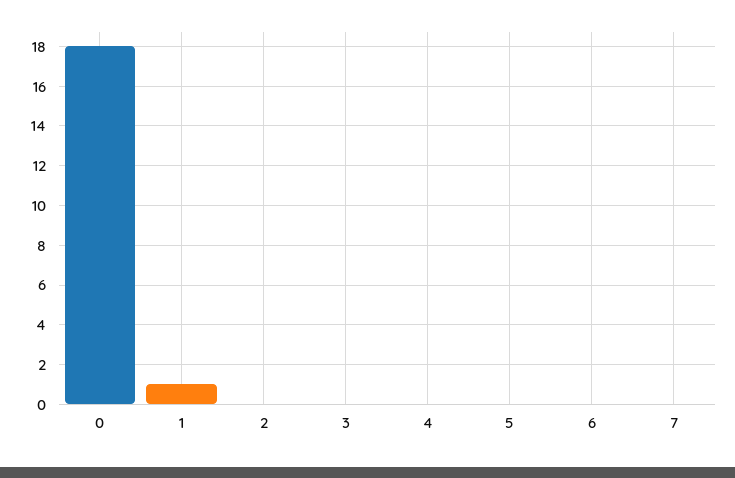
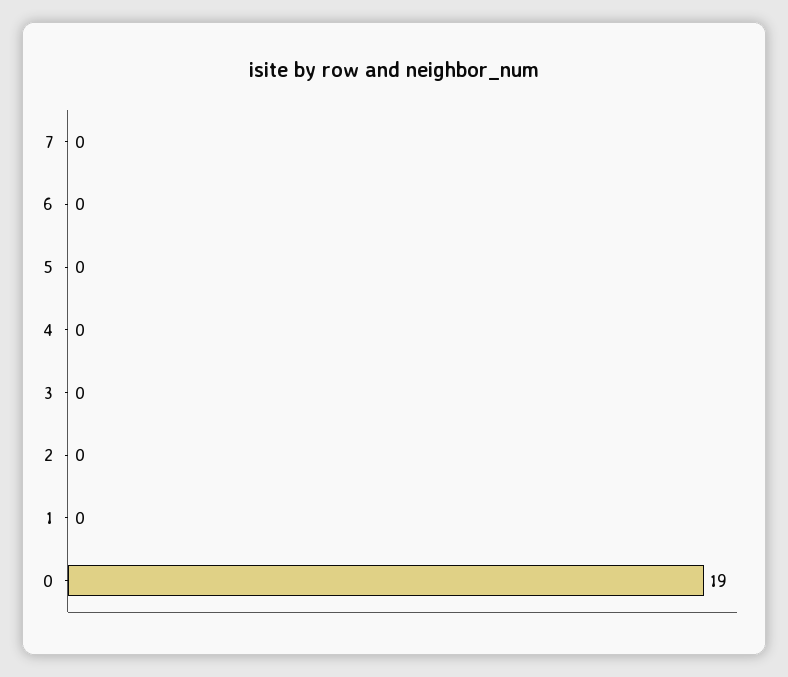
0: 18 -> 19
1: 1 -> 0

